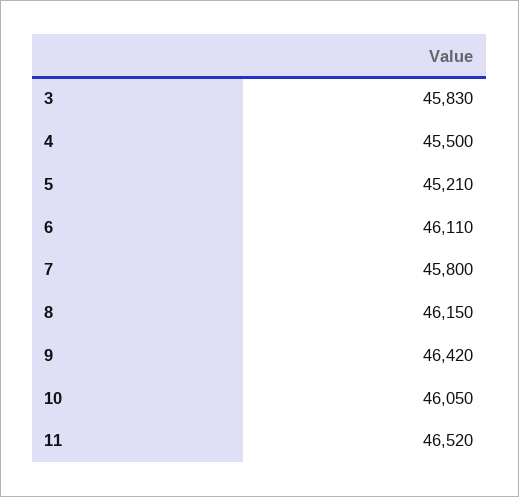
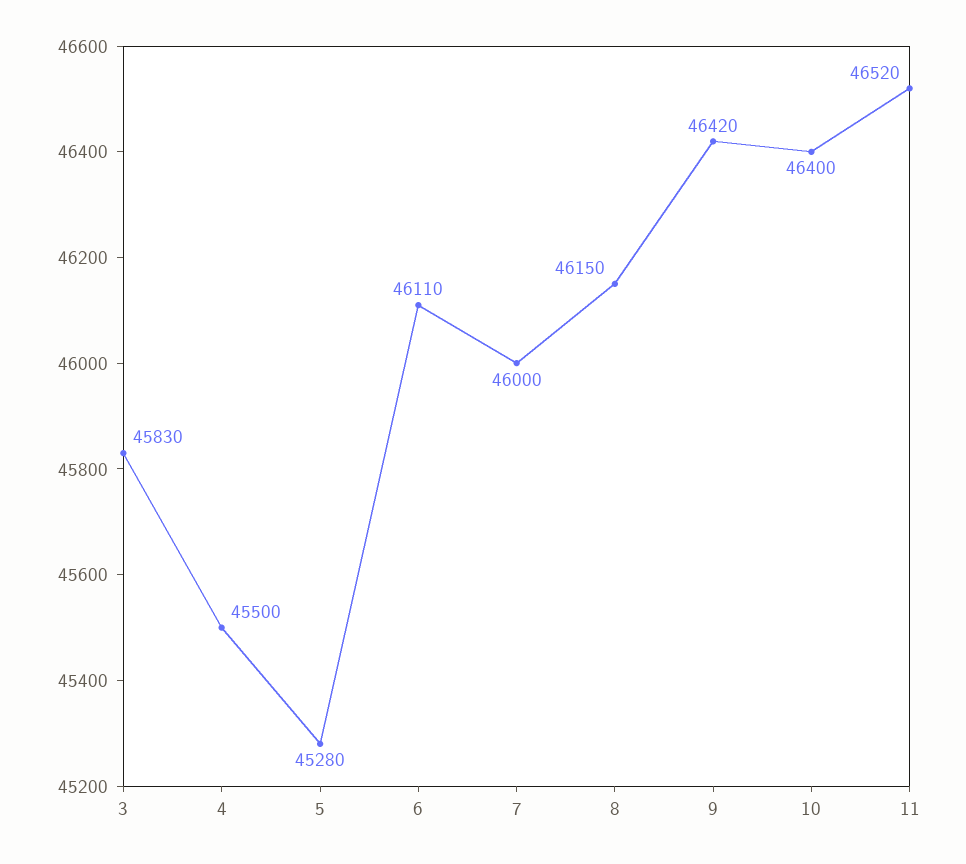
5: 45210 -> 45280
7: 45800 -> 46000
10: 46050 -> 46400

